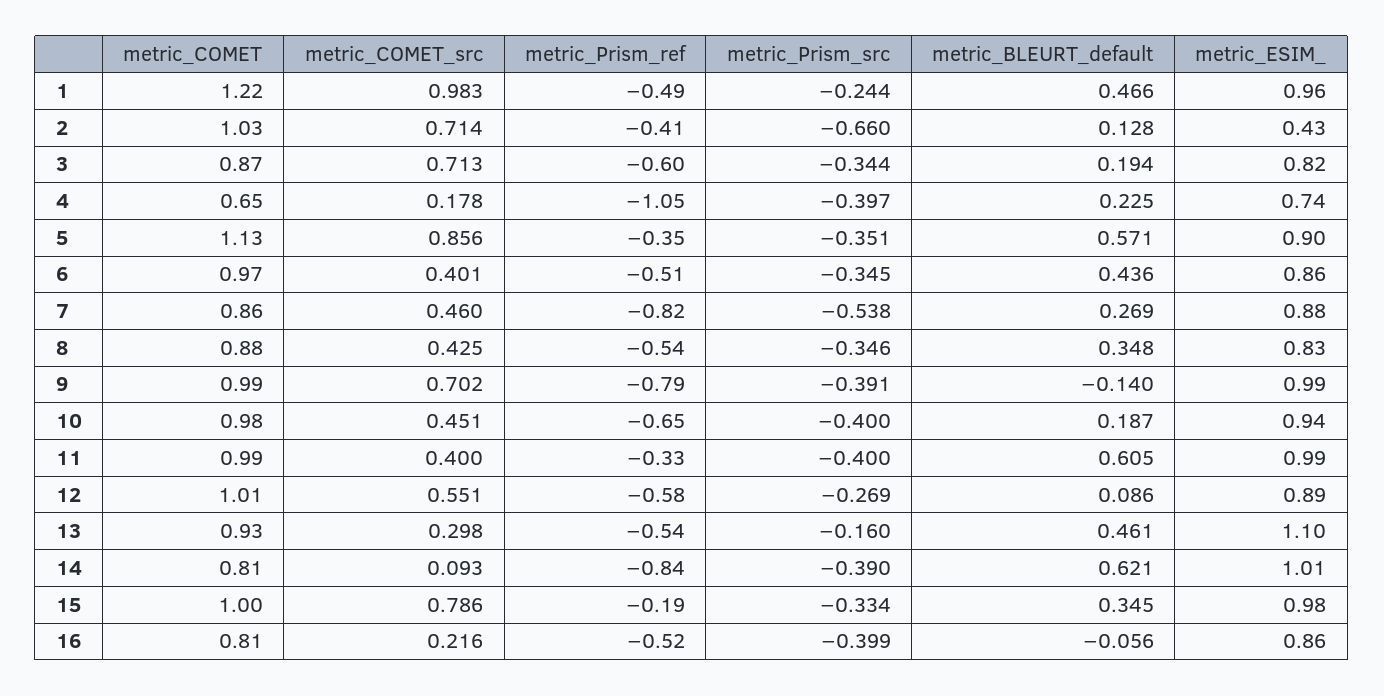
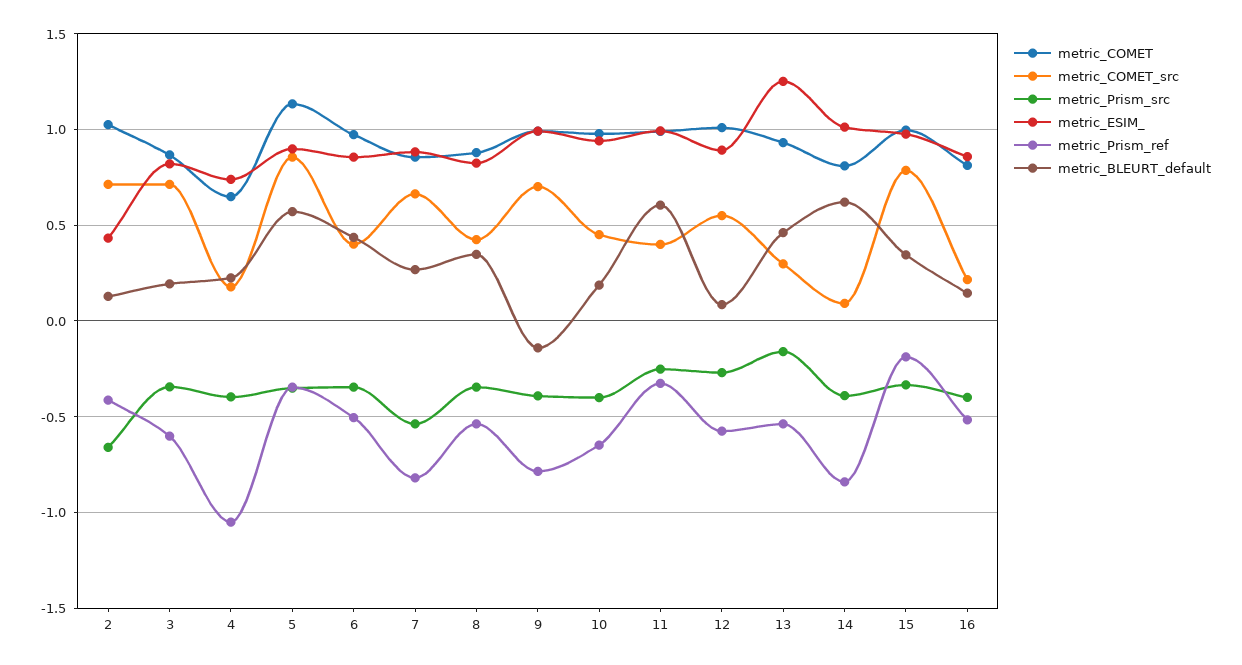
metric_COMET, 1: 1.22 -> none
metric_COMET_src, 1: 0.983 -> none
metric_Prism_ref, 1: -0.49 -> none
metric_Prism_src, 1: -0.244 -> none
metric_BLEURT_default, 1: 0.466 -> none
metric_ESIM_, 1: 0.96 -> none
metric_COMET_src, 7: 0.46 -> 0.65
metric_Prism_src, 11: -0.4 -> -0.25
metric_ESIM_, 13: 1.1 -> 1.25
metric_BLEURT_default, 16: -0.056 -> 0.15

